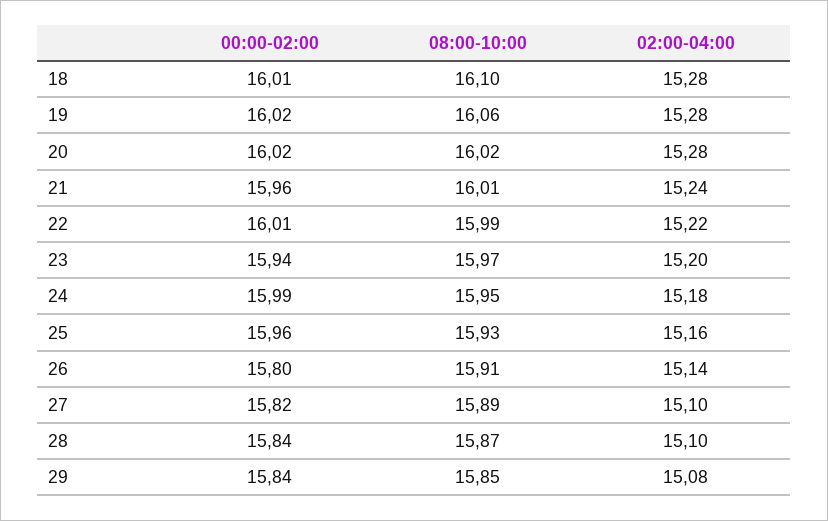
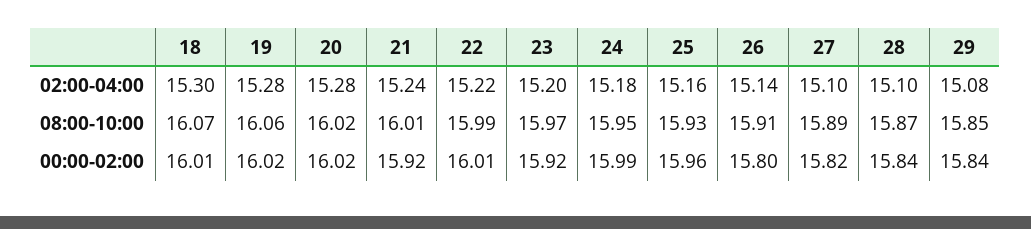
08:00-10:00, 18: 16.1 -> 16.07
02:00-04:00, 18: 15.28 -> 15.3
00:00-02:00, 21: 15.96 -> 15.92
00:00-02:00, 23: 15.94 -> 15.92

